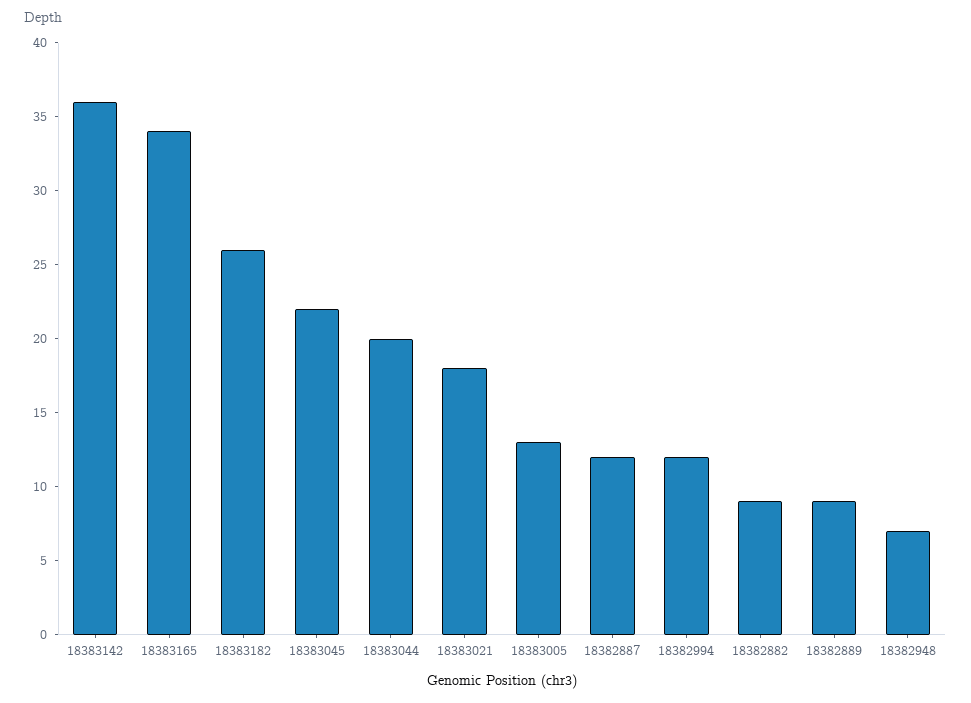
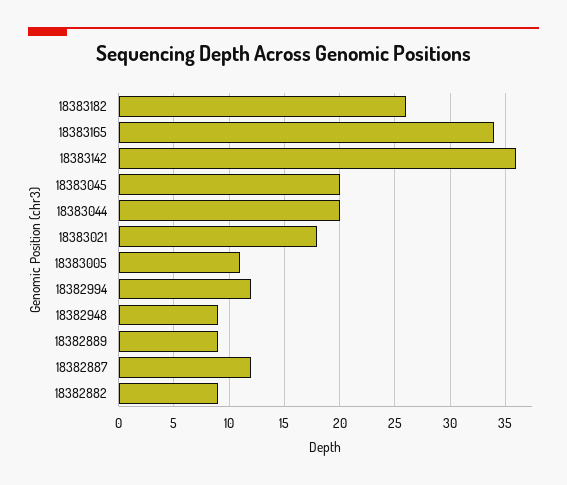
18383045: 22 -> 20
18383005: 13 -> 11
18382948: 7 -> 9

